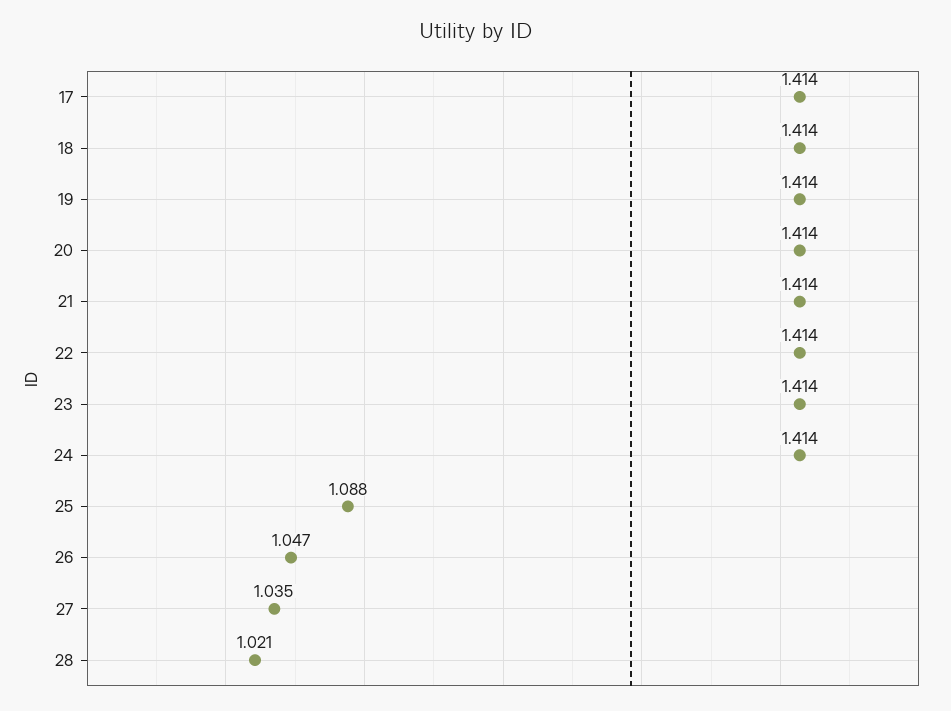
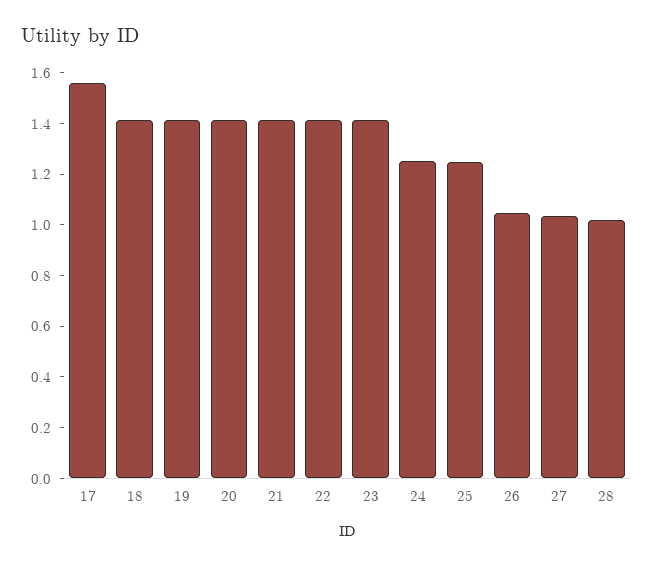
17: 1.414 -> 1.55
24: 1.414 -> 1.25
25: 1.088 -> 1.25

